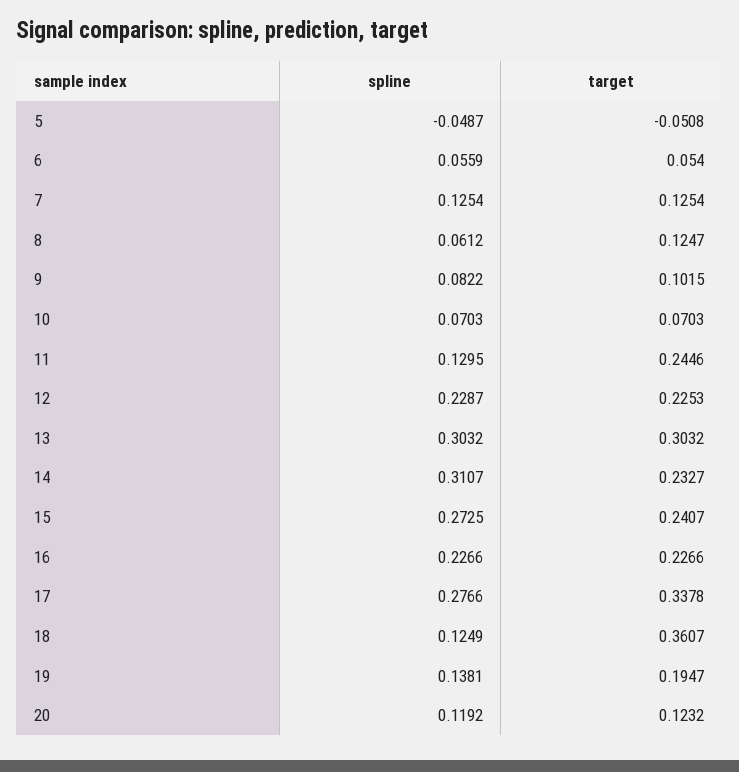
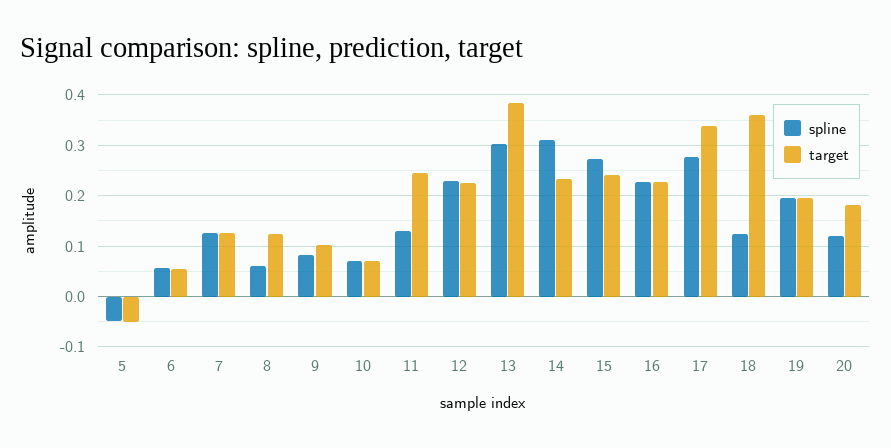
target, 13: 0.3032 -> 0.38
spline, 19: 0.1381 -> 0.2
target, 20: 0.1232 -> 0.18

